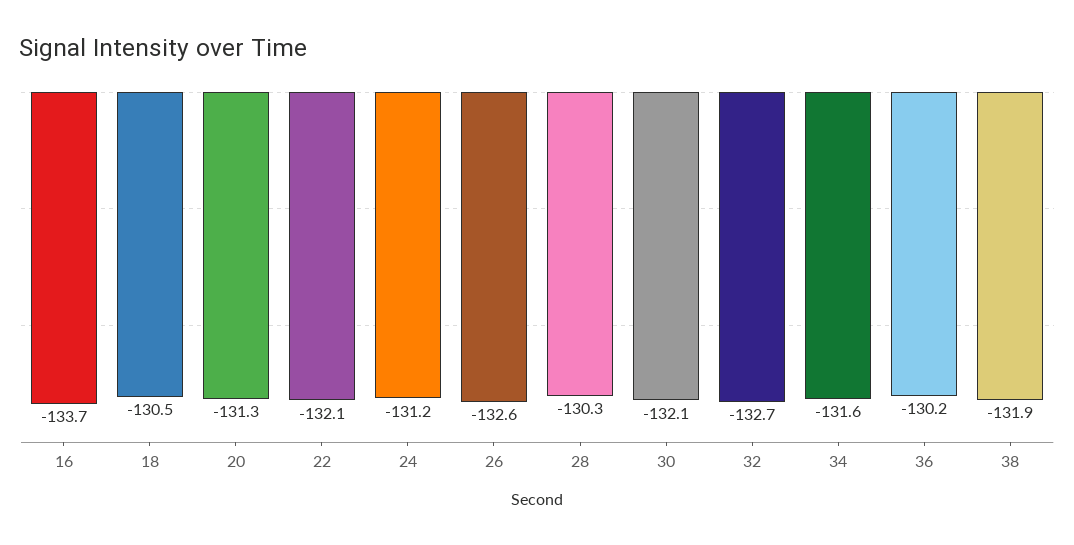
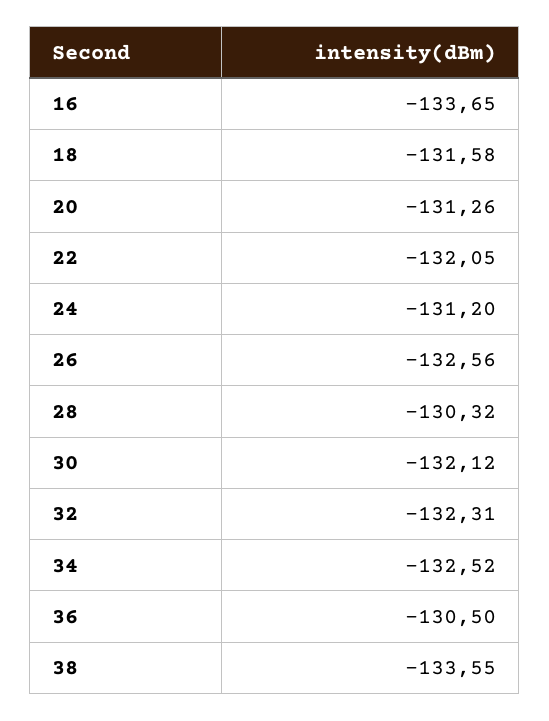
18: -130.5 -> -131.58
32: -132.7 -> -132.31
34: -131.6 -> -132.52
36: -130.2 -> -130.5
38: -131.9 -> -133.55

